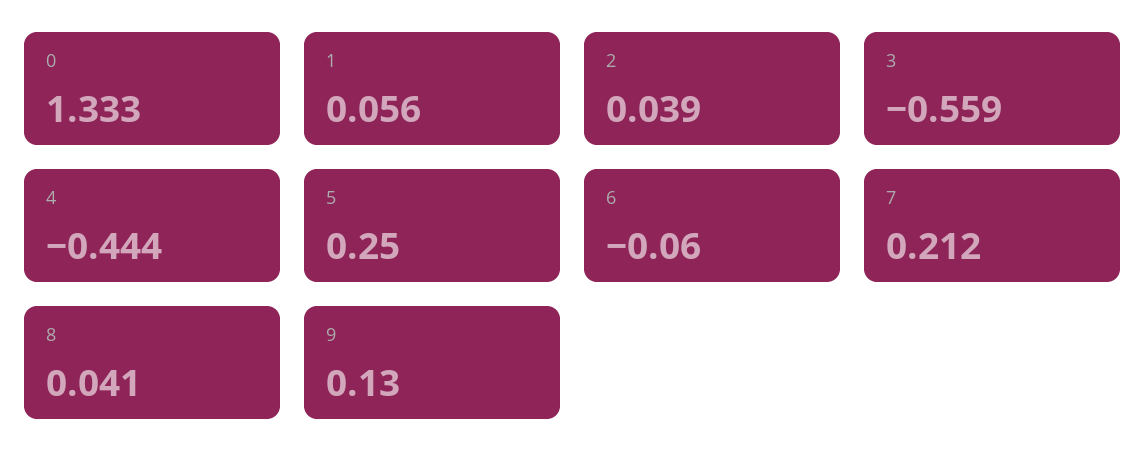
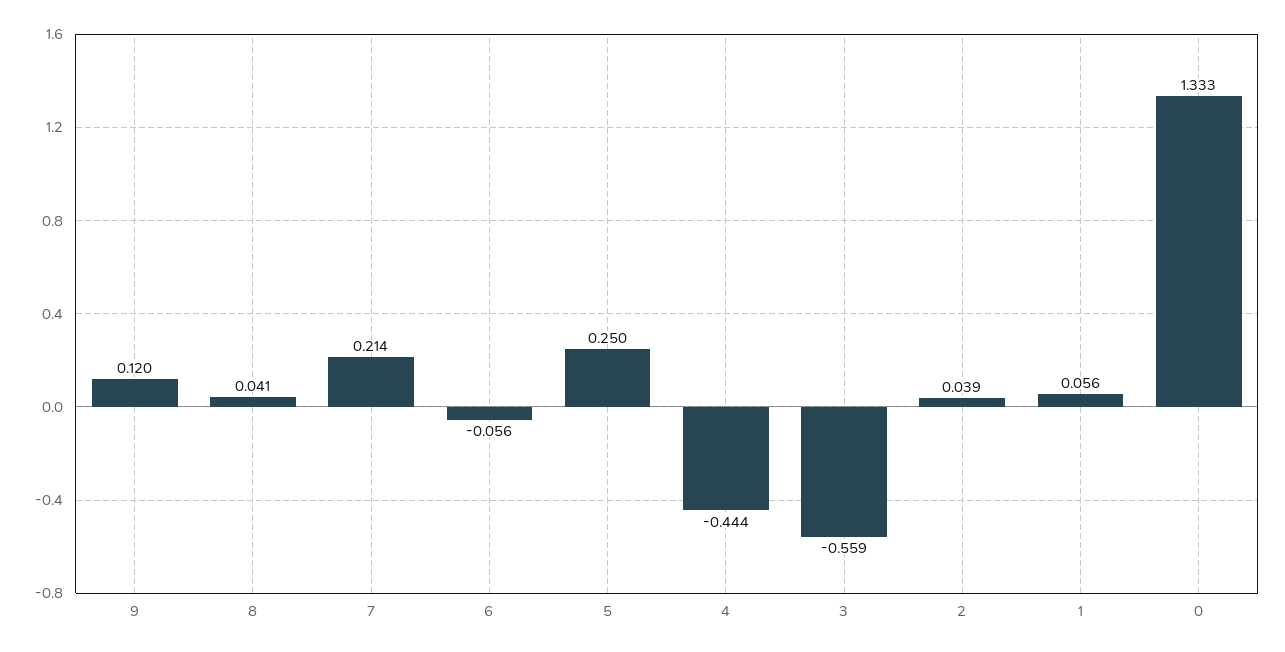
6: -0.06 -> -0.056
7: 0.212 -> 0.214
9: 0.13 -> 0.12

